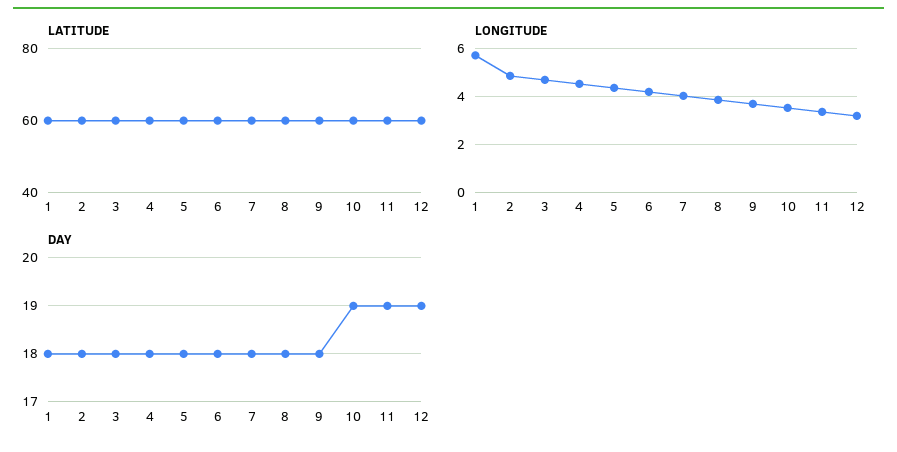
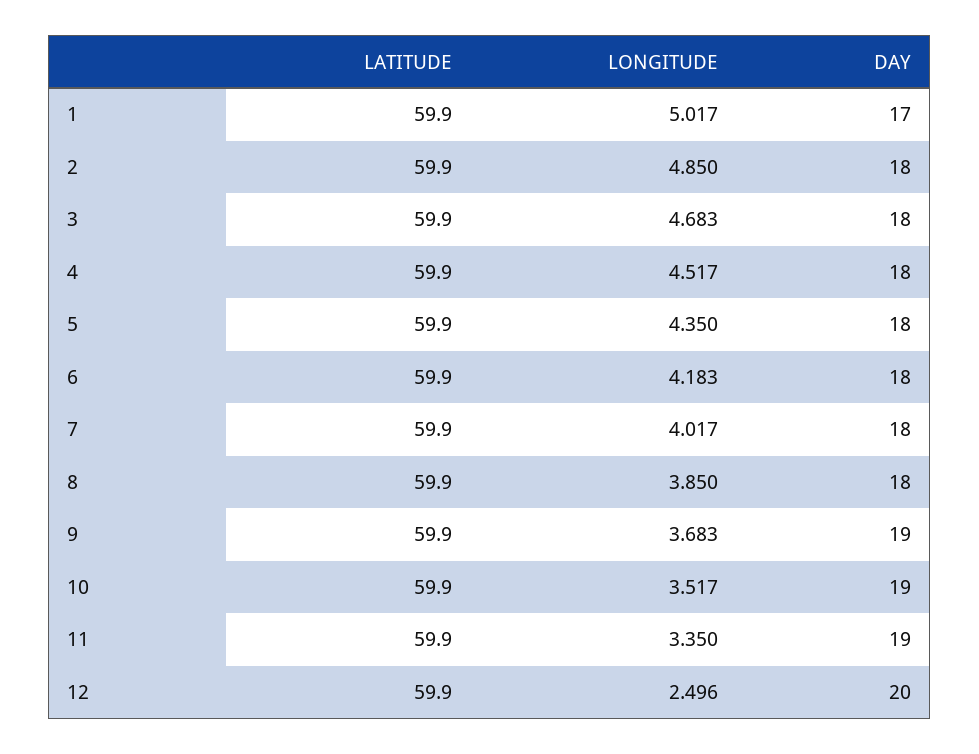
LONGITUDE, 1: 5.75 -> 5.017
LONGITUDE, 12: 3.25 -> 2.496
DAY, 1: 18 -> 17
DAY, 9: 18 -> 19
DAY, 12: 19 -> 20

